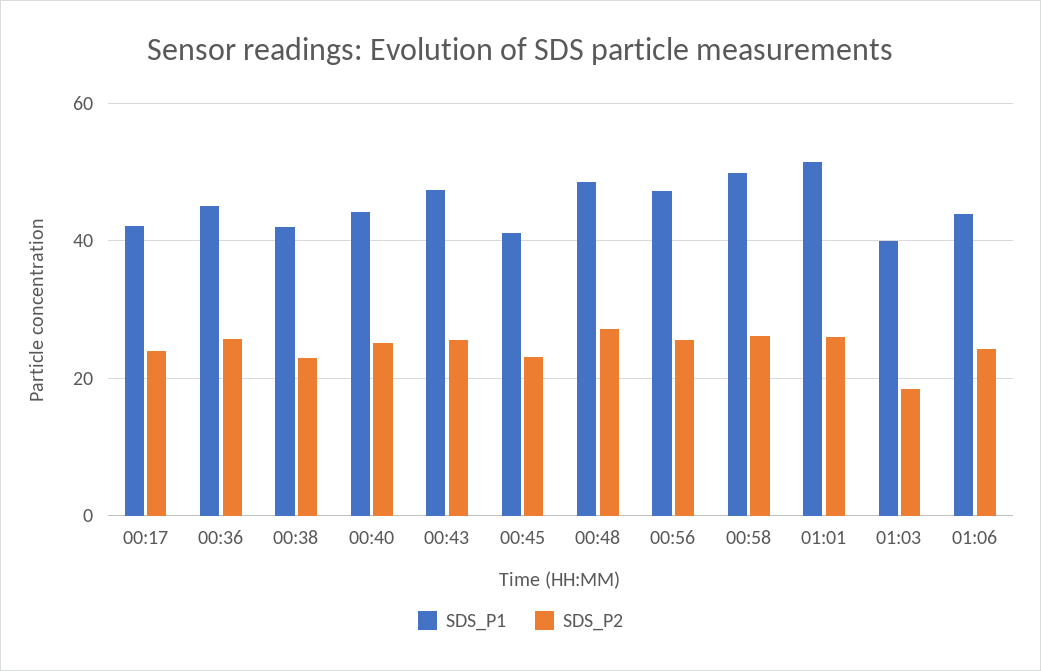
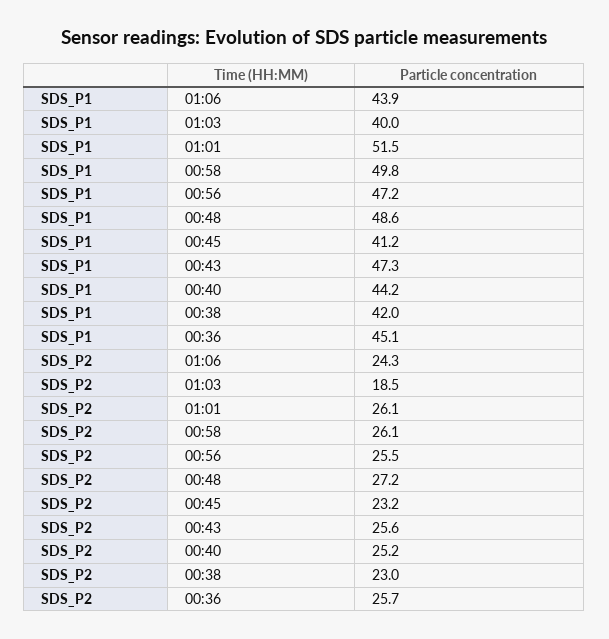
SDS_P1, 00:17: 42 -> none
SDS_P2, 00:17: 24 -> none

